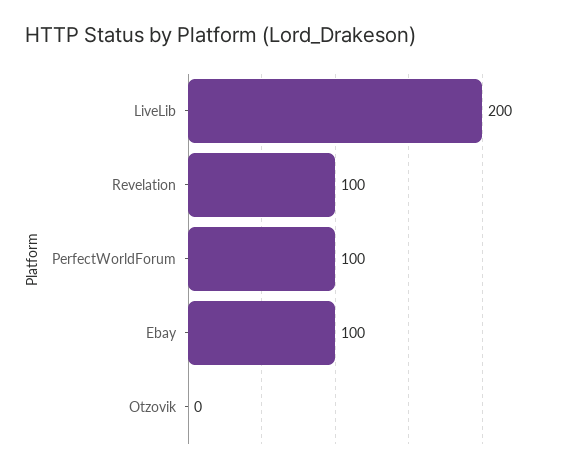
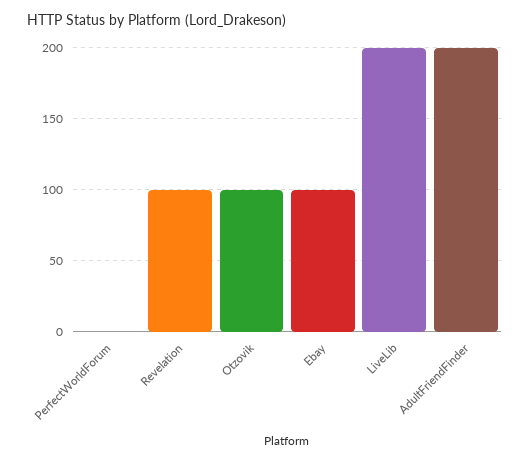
PerfectWorldForum: 100 -> 0
Otzovik: 0 -> 100
AdultFriendFinder: none -> 200

